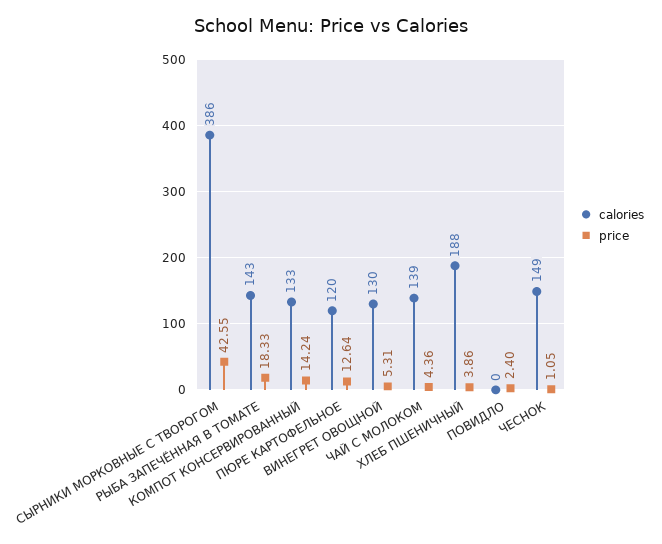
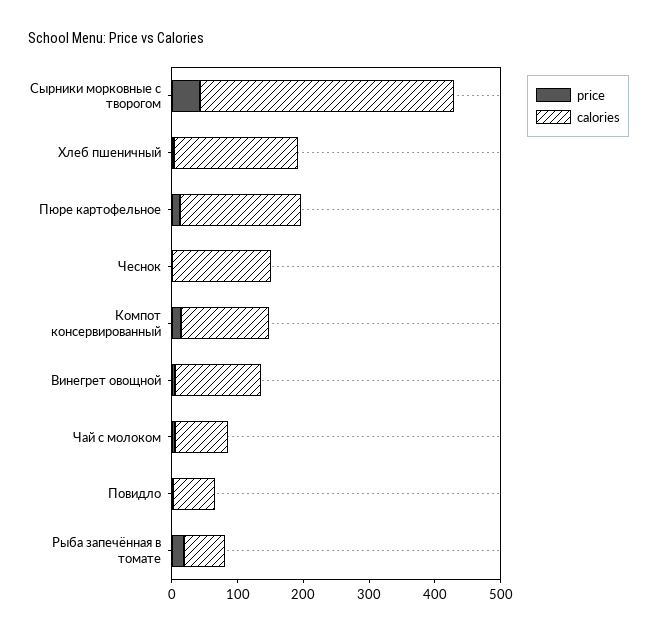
calories, РЫБА ЗАПЕЧЁННАЯ В ТОМАТЕ: 143 -> 60
calories, ПЮРЕ КАРТОФЕЛЬНОЕ: 120 -> 180
calories, ЧАЙ С МОЛОКОМ: 139 -> 80
calories, ПОВИДЛО: 0 -> 60

